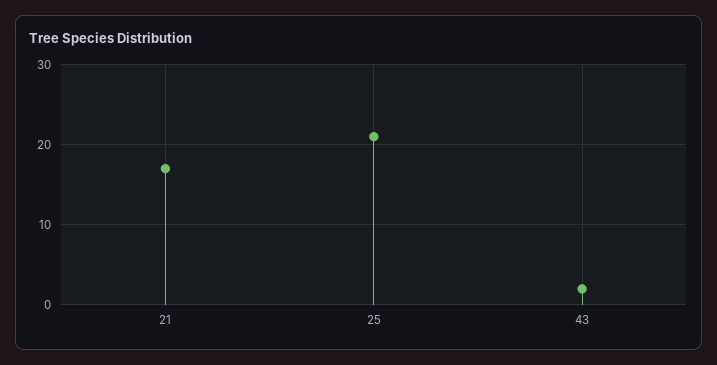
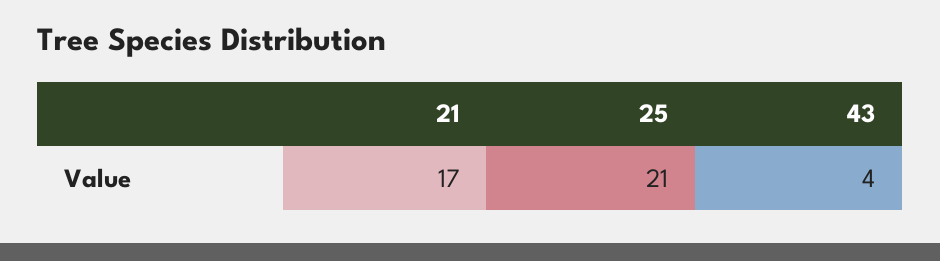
43: 2 -> 4

